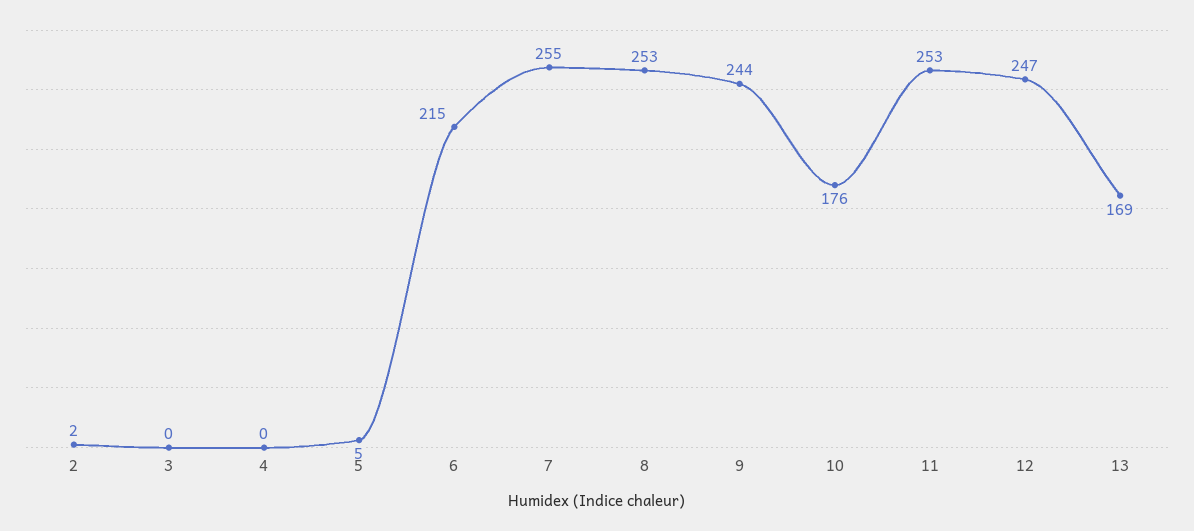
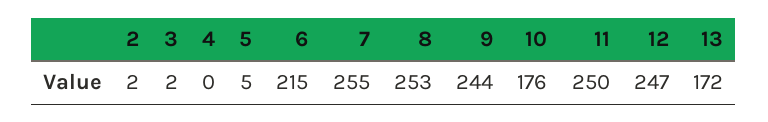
3: 0 -> 2
11: 253 -> 250
13: 169 -> 172

